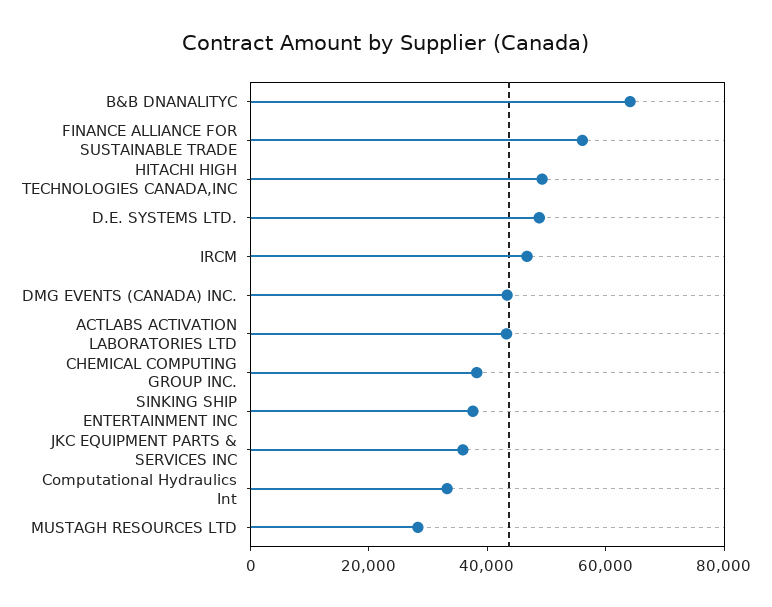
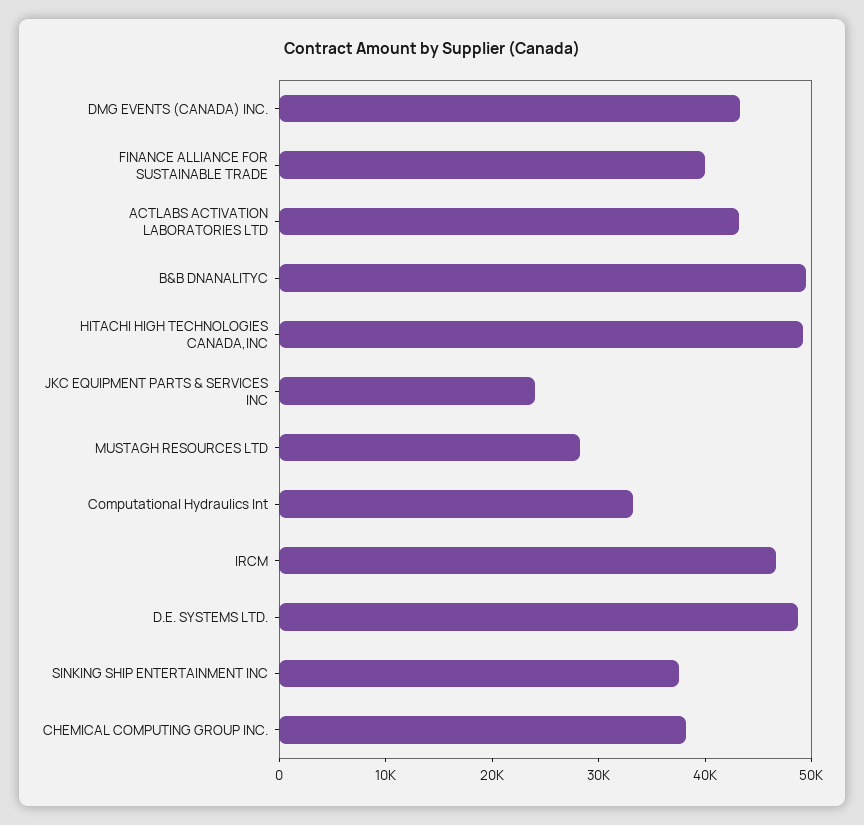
B&B DNANALITYC: 65000 -> 50000
FINANCE ALLIANCE FOR SUSTAINABLE TRADE: 55000 -> 40000
JKC EQUIPMENT PARTS & SERVICES INC: 35000 -> 24000

